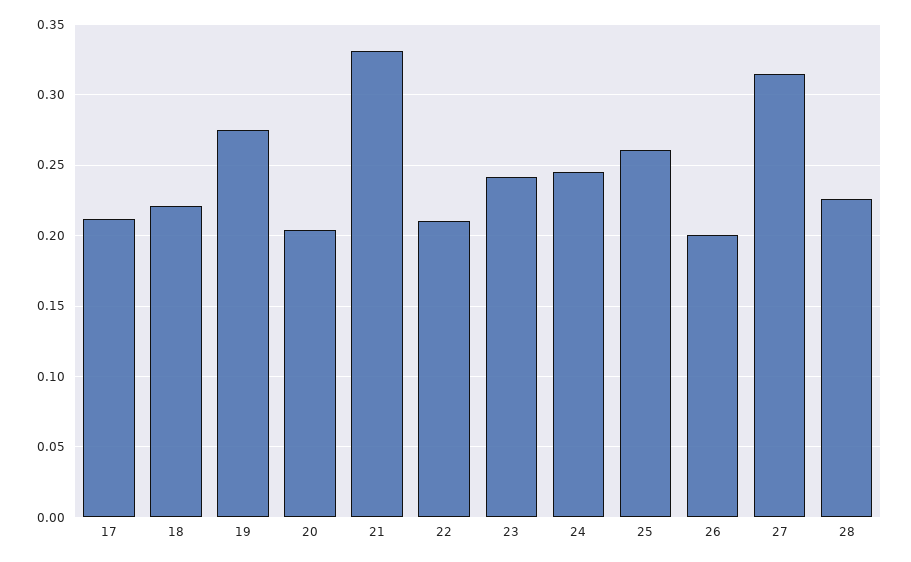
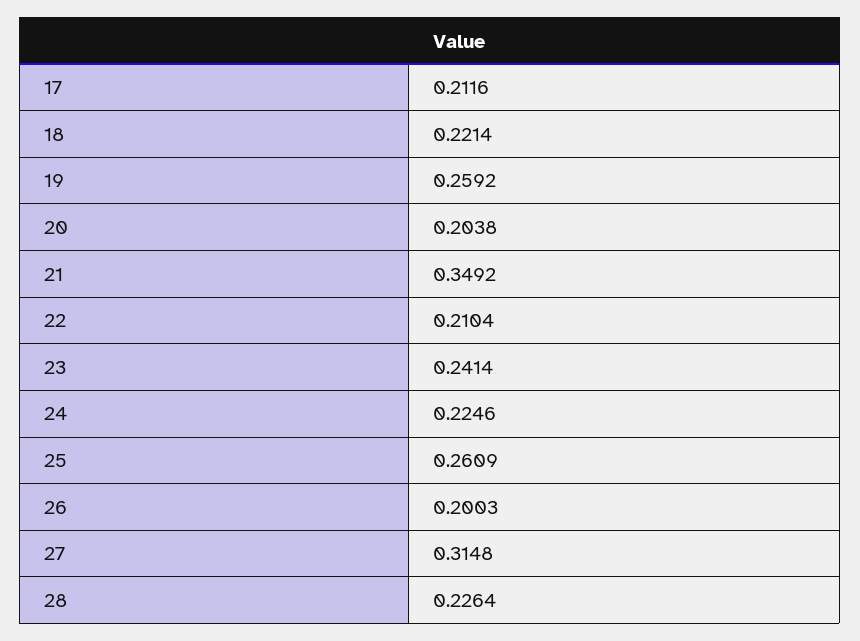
19: 0.275 -> 0.2592
21: 0.33 -> 0.3492
24: 0.245 -> 0.2246

